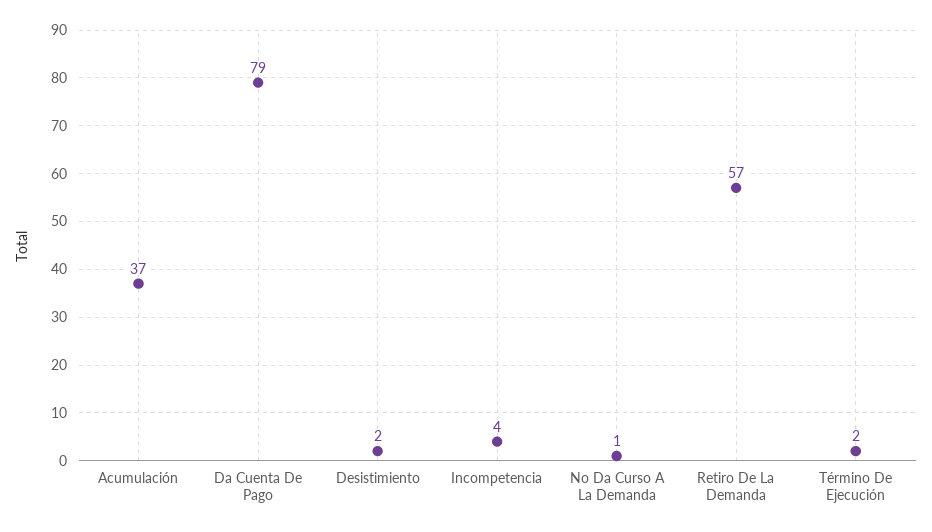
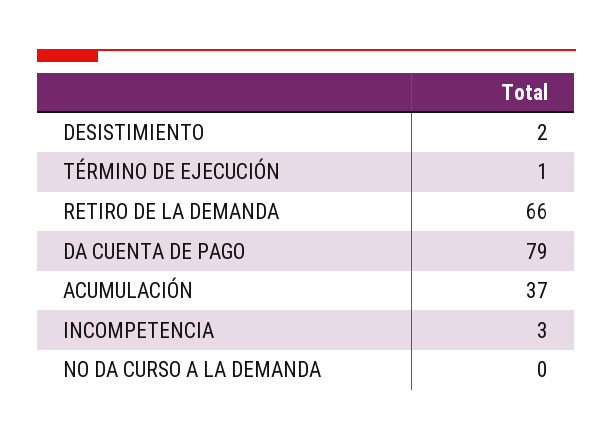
Incompetencia: 4 -> 3
No Da Curso A La Demanda: 1 -> 0
Retiro De La Demanda: 57 -> 66
Término De Ejecución: 2 -> 1

